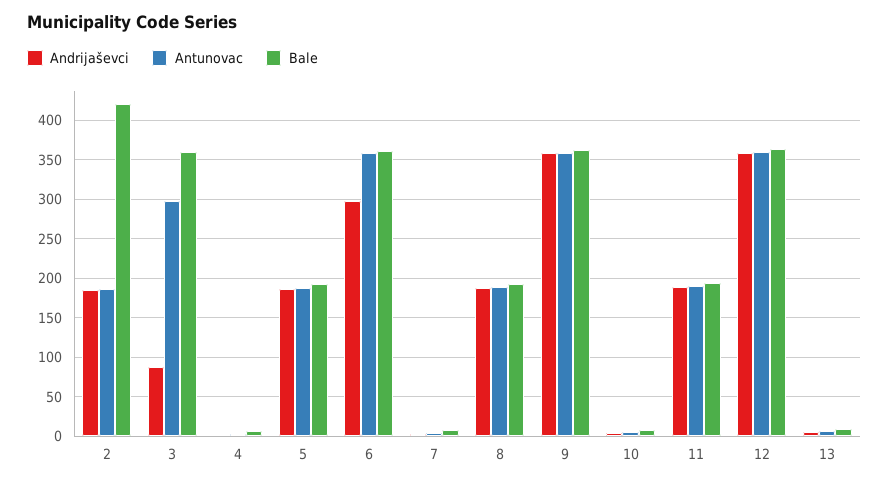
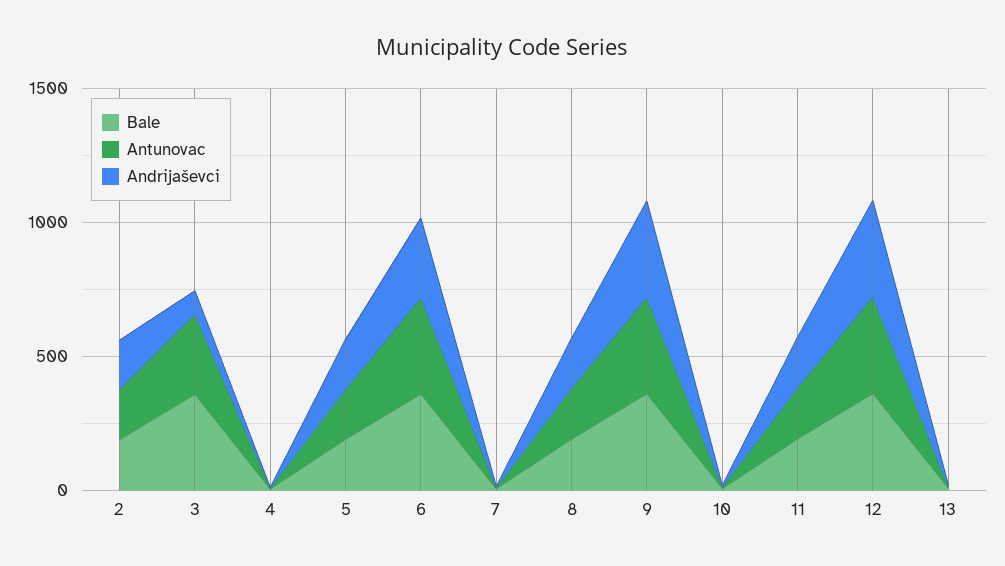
Bale, 2: 420 -> 200

